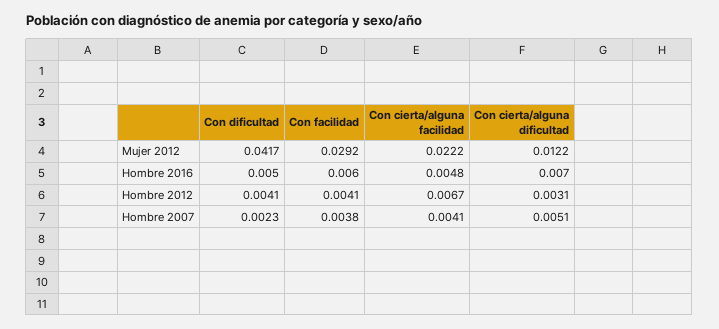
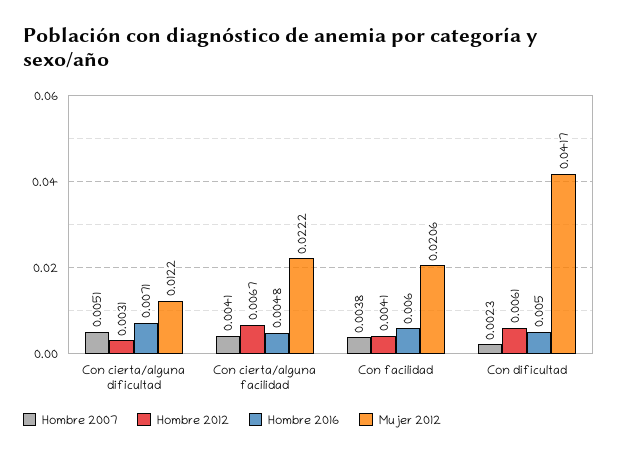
Mujer 2012, Con facilidad: 0.0292 -> 0.0206
Hombre 2016, Con cierta/alguna dificultad: 0.007 -> 0.0071
Hombre 2012, Con dificultad: 0.0041 -> 0.0061

